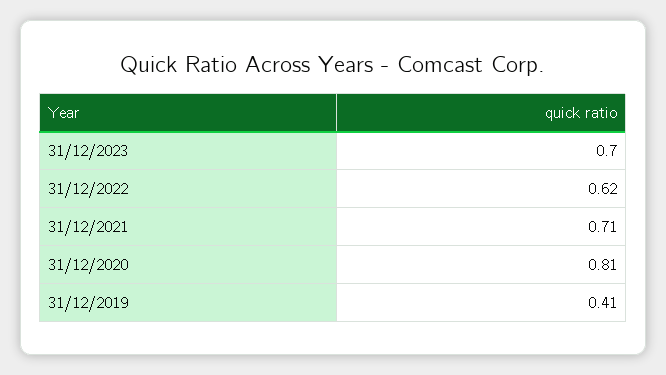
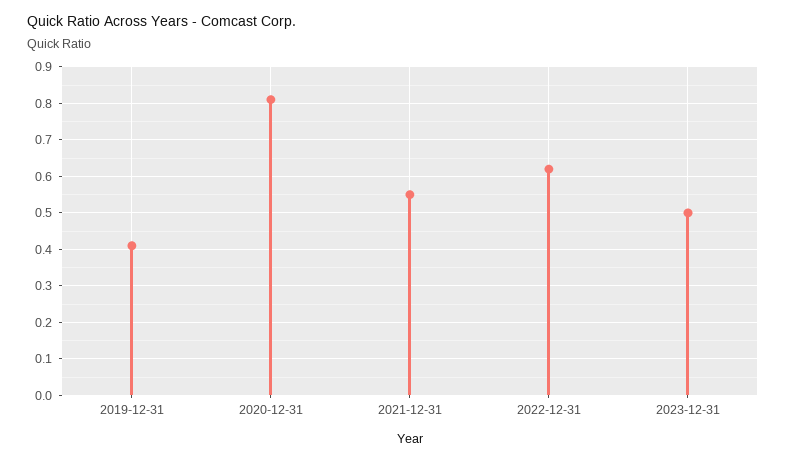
31/12/2023: 0.7 -> 0.5
31/12/2021: 0.71 -> 0.55

